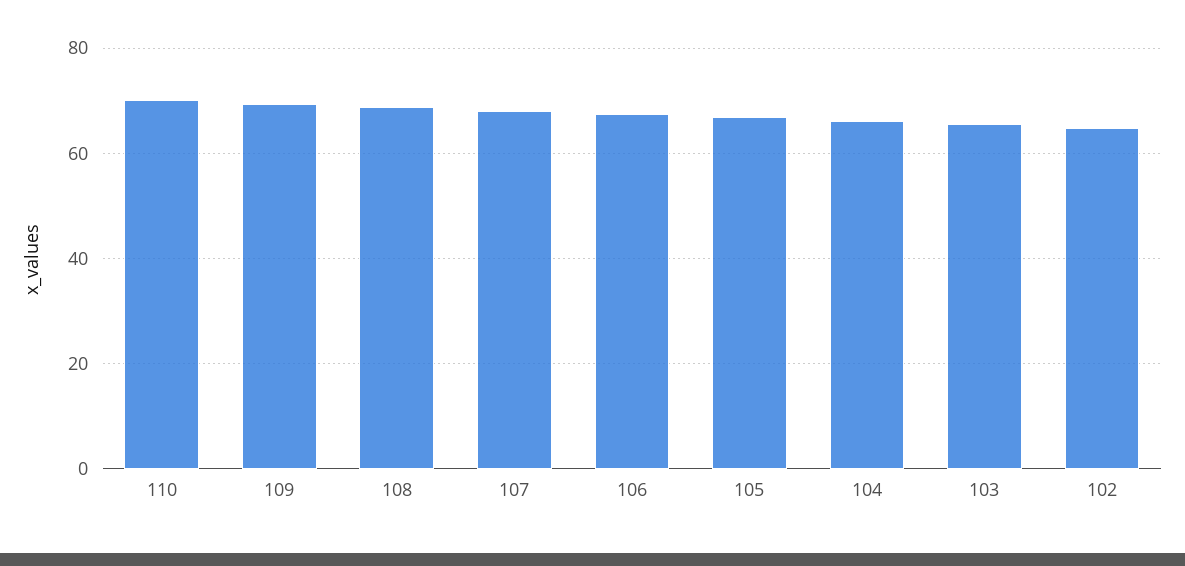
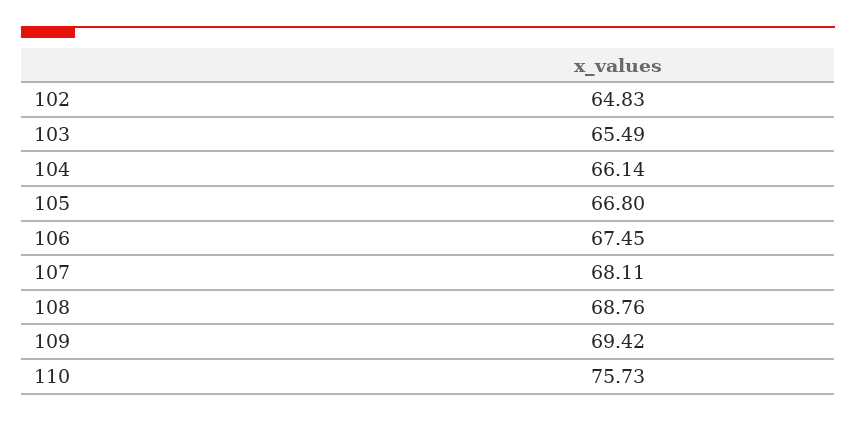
110: 70 -> 75.73

